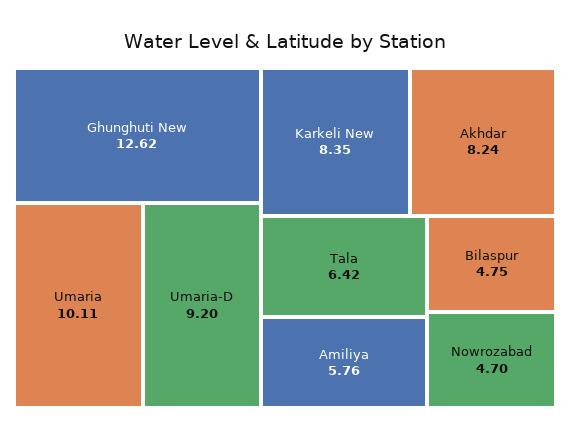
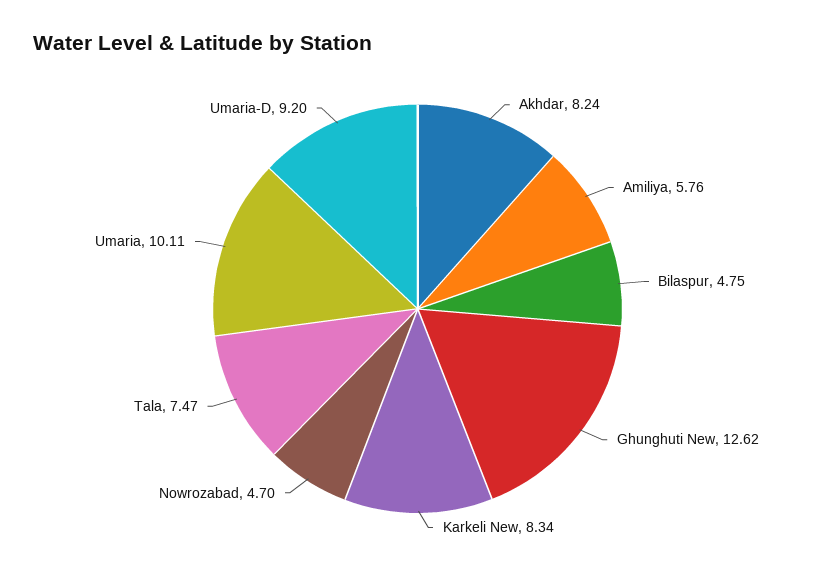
Karkeli New: 8.35 -> 8.34
Tala: 6.42 -> 7.47

